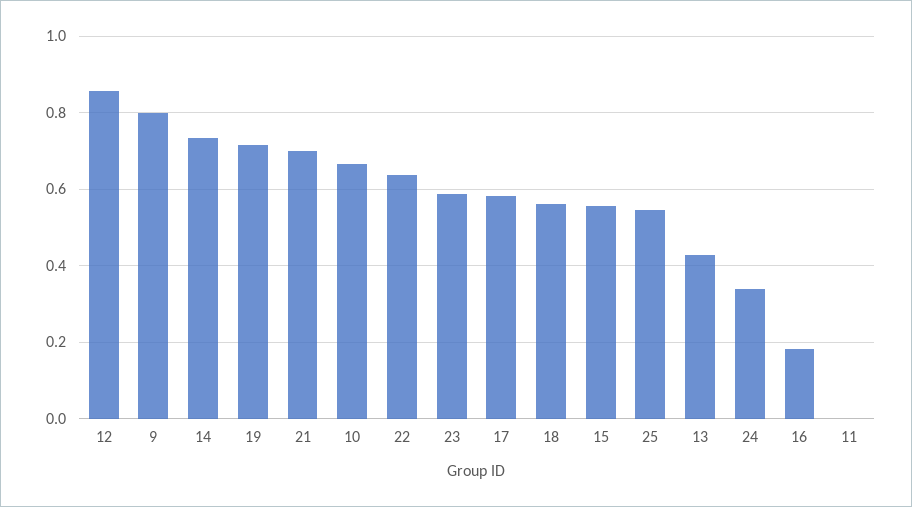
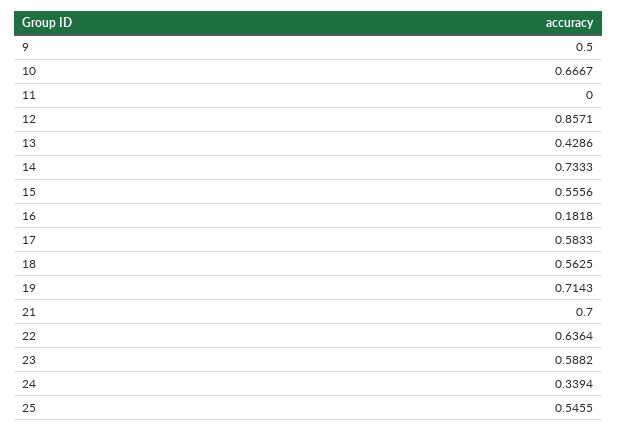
9: 0.8 -> 0.5

